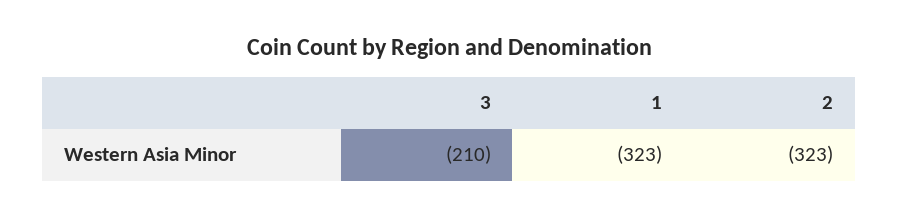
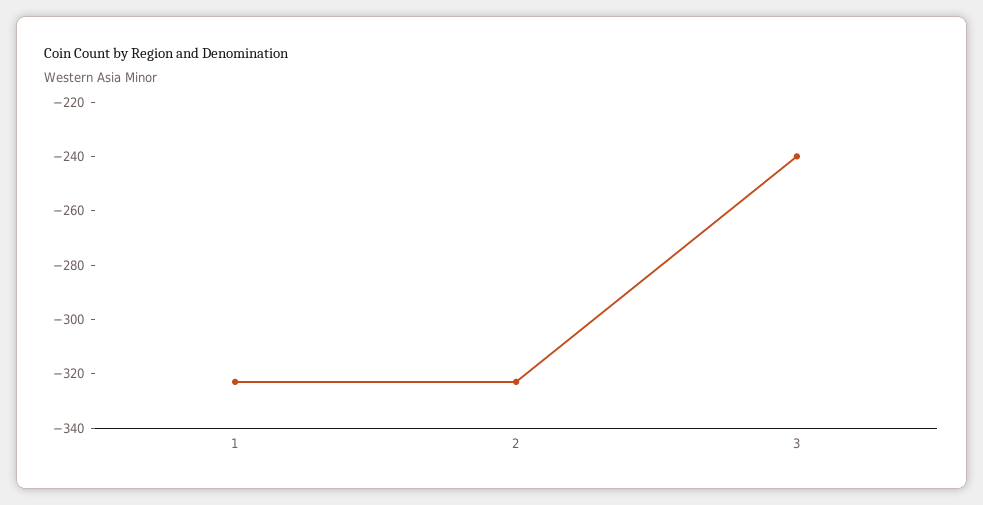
3: -210 -> -240

